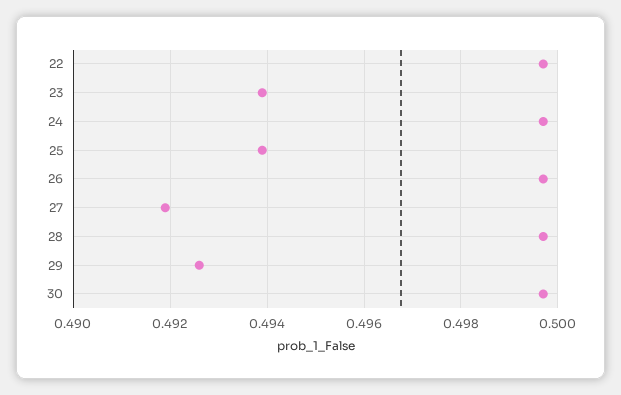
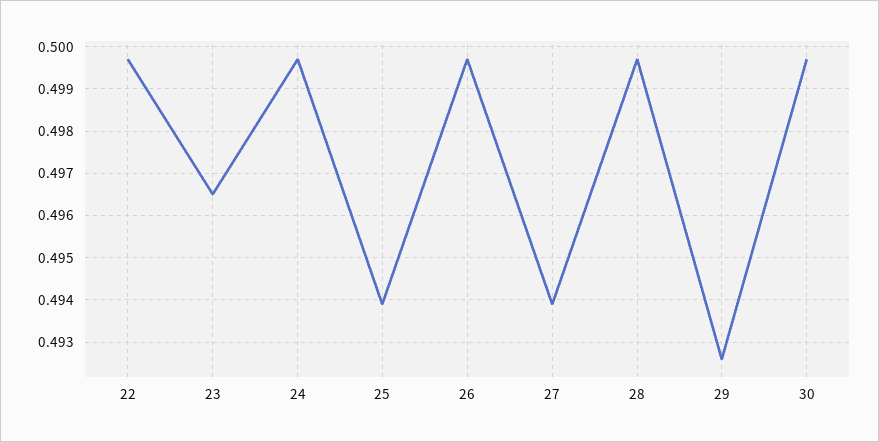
23: 0.494 -> 0.4965
27: 0.492 -> 0.494

